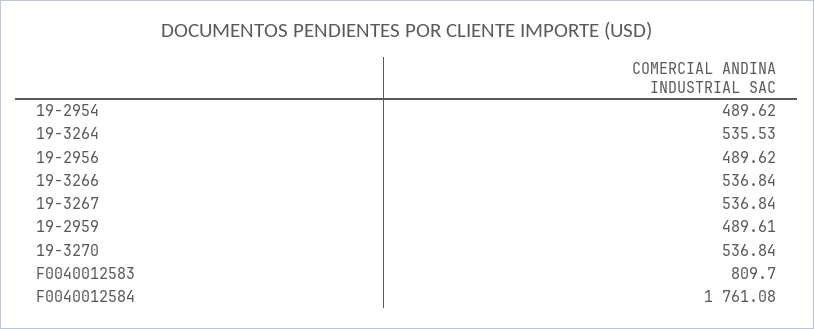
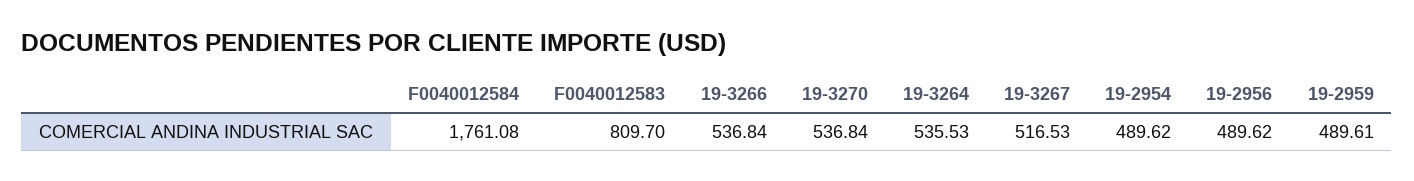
19-3267: 536.84 -> 516.53

